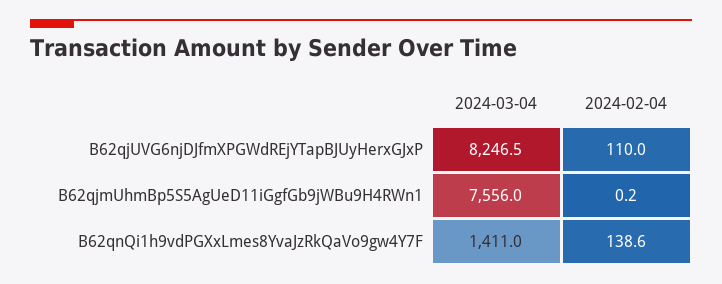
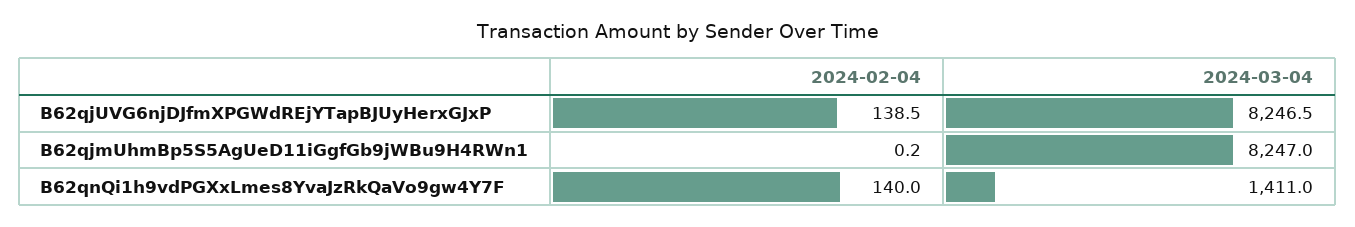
2024-02-04, B62qjUVG6njDJfmXPGWdREjYTapBJUyHerxGJxP: 110 -> 138.5
2024-03-04, B62qjmUhmBp5S5AgUeD11iGgfGb9jWBu9H4RWn1: 7556 -> 8247
2024-02-04, B62qnQi1h9vdPGXxLmes8YvaJzRkQaVo9gw4Y7F: 138.6 -> 140

